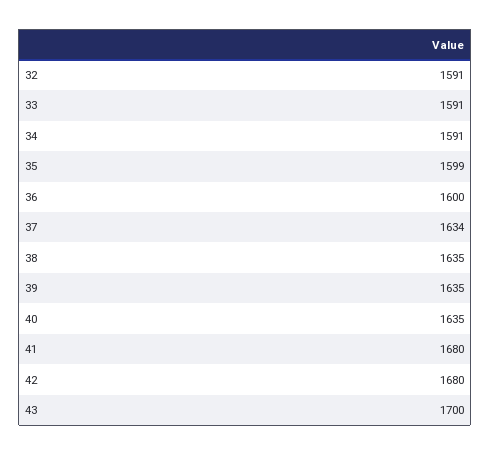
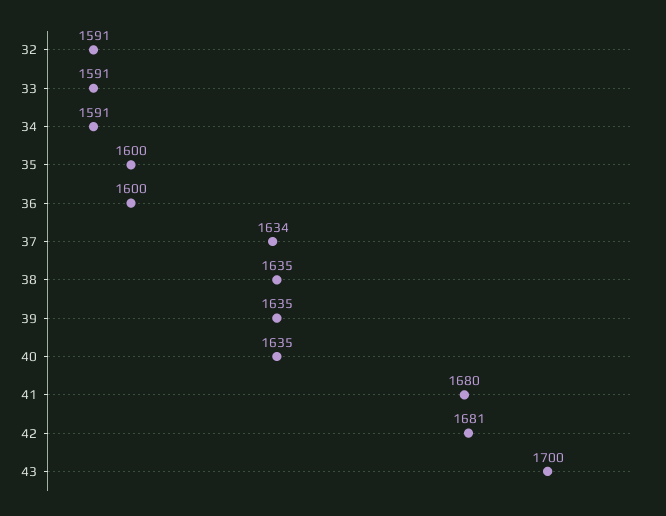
35: 1599 -> 1600
42: 1680 -> 1681

